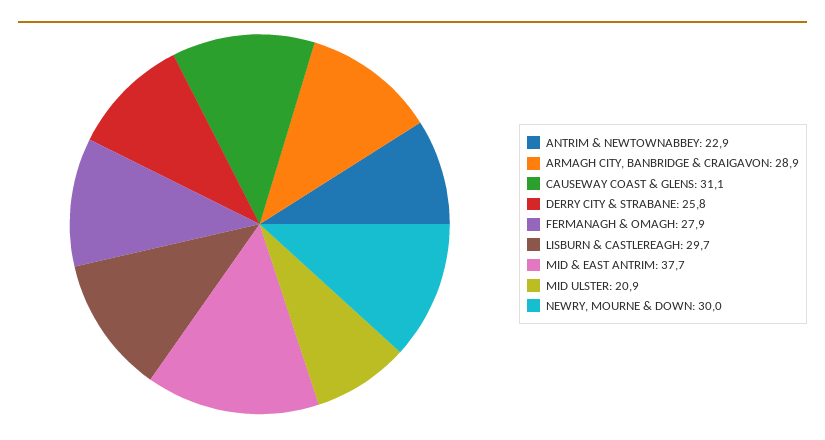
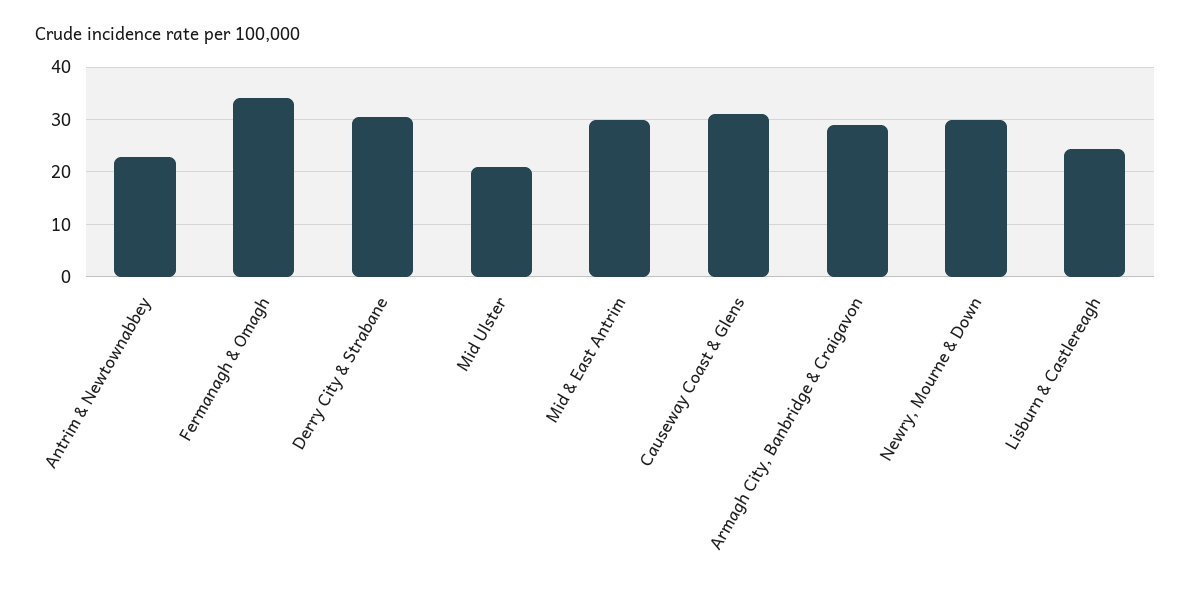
DERRY CITY & STRABANE: 25.8 -> 30
FERMANAGH & OMAGH: 27.9 -> 34
LISBURN & CASTLEREAGH: 29.7 -> 24
MID & EAST ANTRIM: 37.7 -> 30

